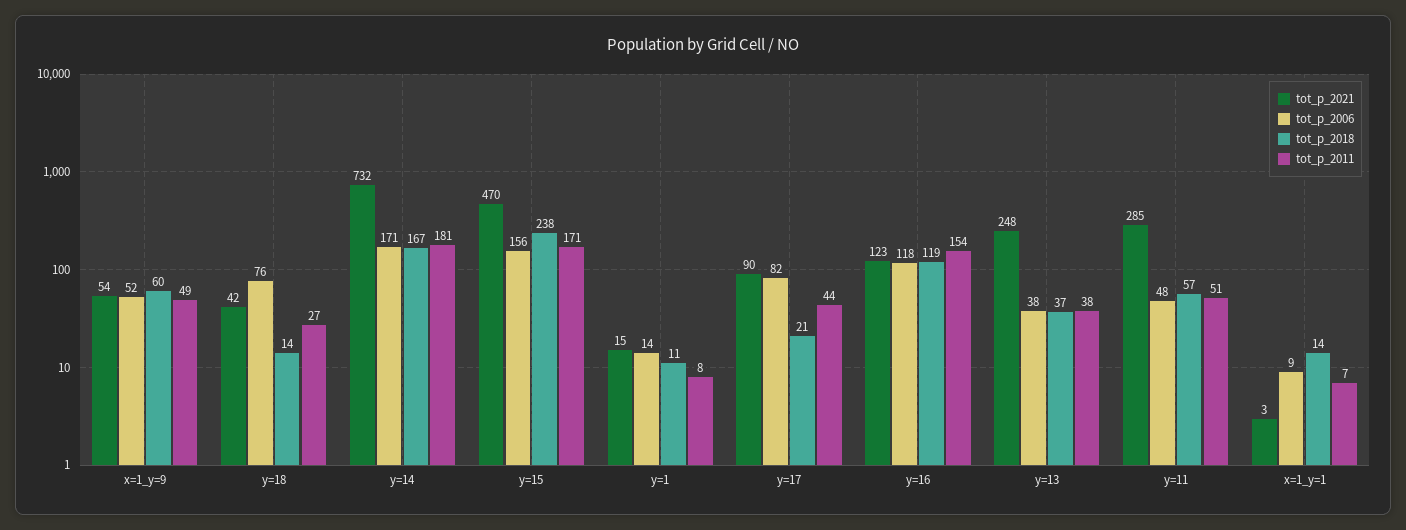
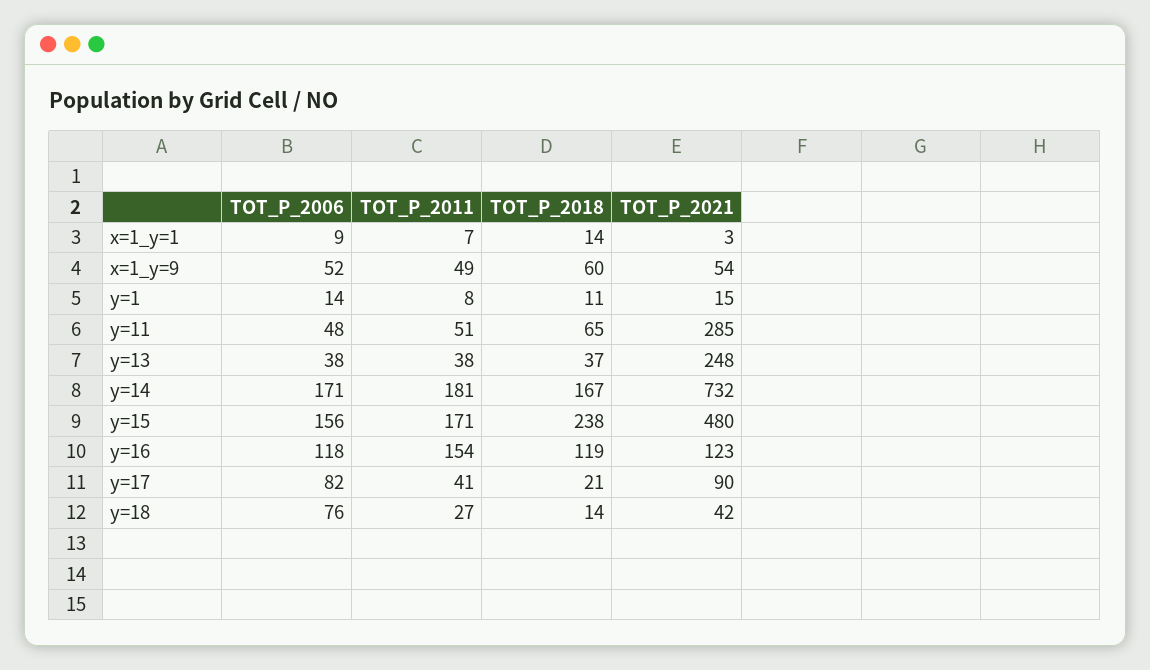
tot_p_2021, y=15: 470 -> 480
tot_p_2011, y=17: 44 -> 41
tot_p_2018, y=11: 57 -> 65

